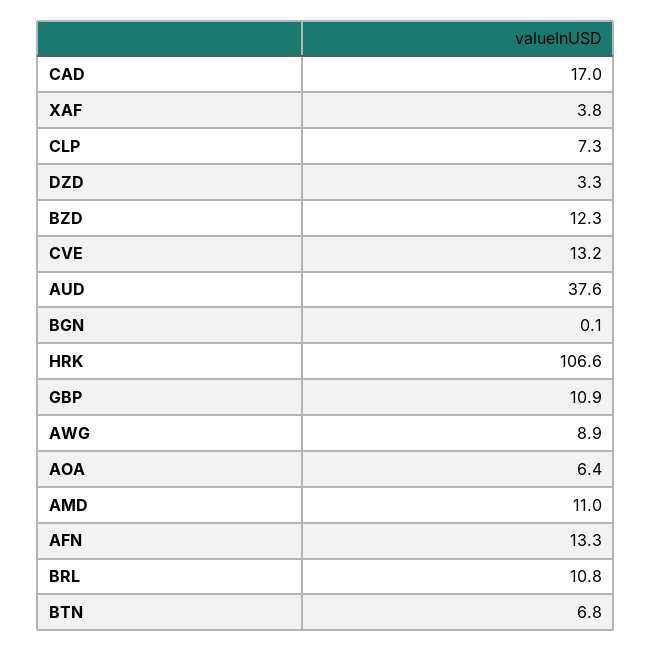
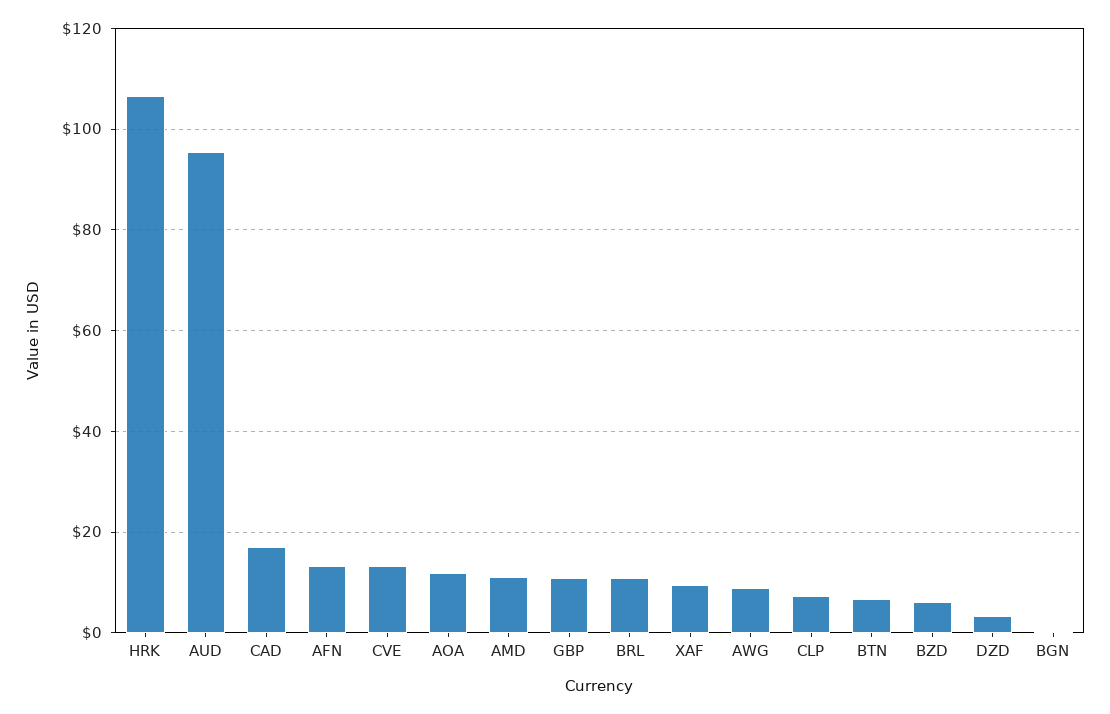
XAF: 3.8 -> 10
BZD: 12.3 -> 6
AUD: 37.6 -> 96
AOA: 6.4 -> 12

